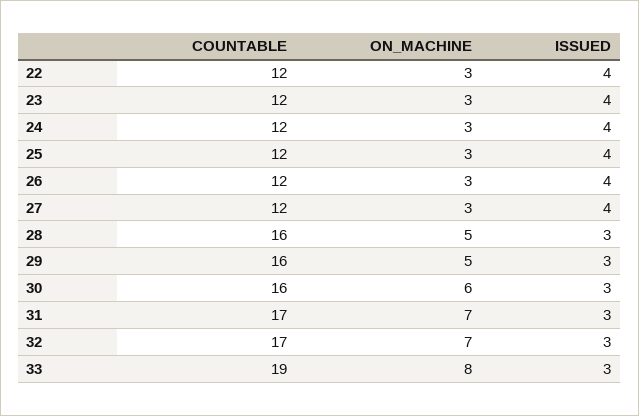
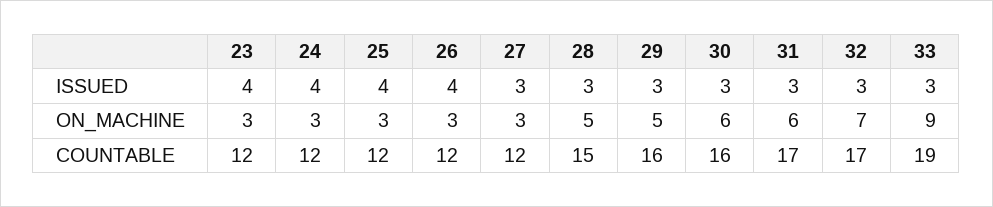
COUNTABLE, 22: 12 -> none
ON_MACHINE, 22: 3 -> none
ISSUED, 22: 4 -> none
ISSUED, 27: 4 -> 3
COUNTABLE, 28: 16 -> 15
ON_MACHINE, 31: 7 -> 6
ON_MACHINE, 33: 8 -> 9

